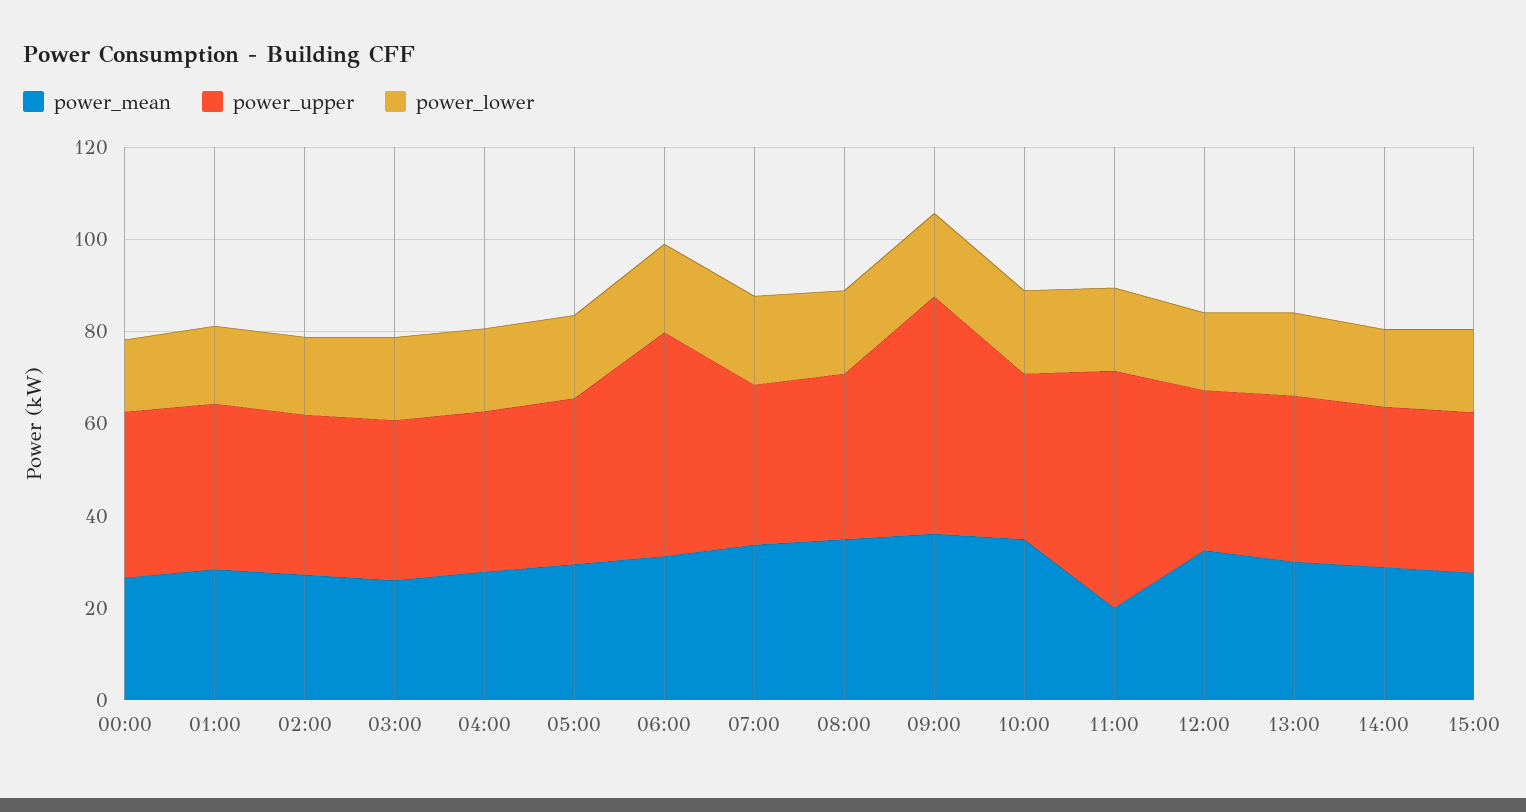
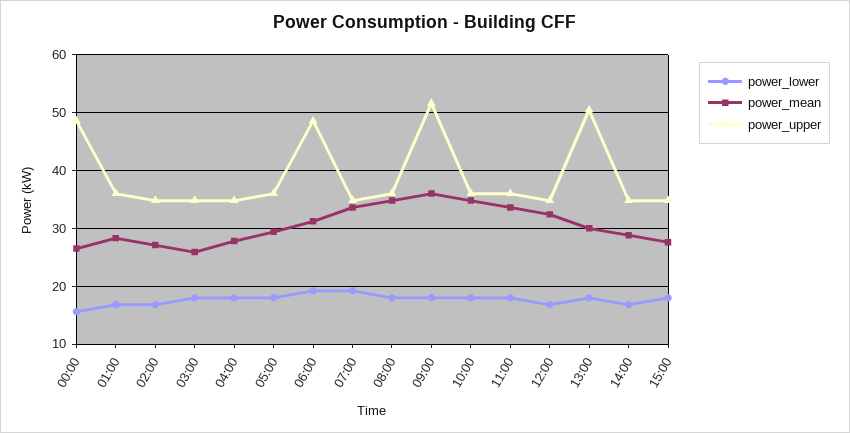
power_upper, 00:00: 35 -> 48
power_mean, 11:00: 20 -> 34
power_upper, 11:00: 50 -> 36
power_upper, 13:00: 35 -> 50

